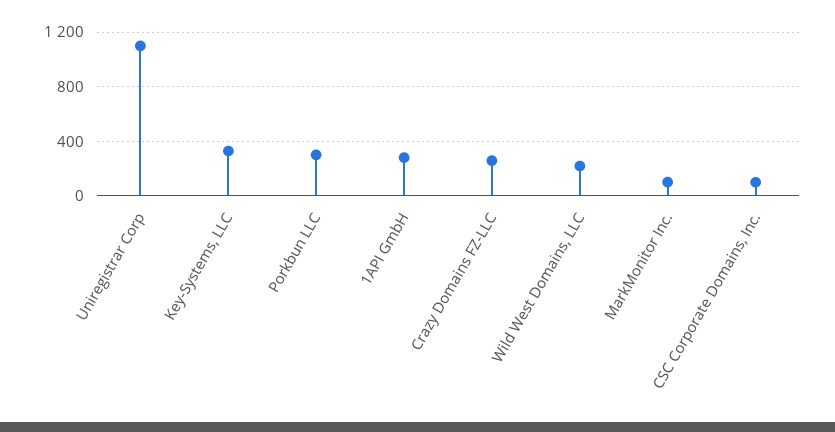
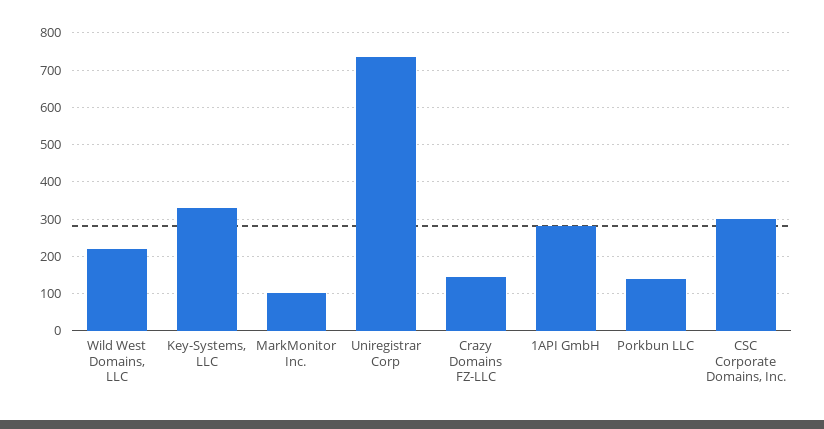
Uniregistrar Corp: 1100 -> 740
Porkbun LLC: 300 -> 140
Crazy Domains FZ-LLC: 250 -> 140
CSC Corporate Domains, Inc.: 100 -> 300

